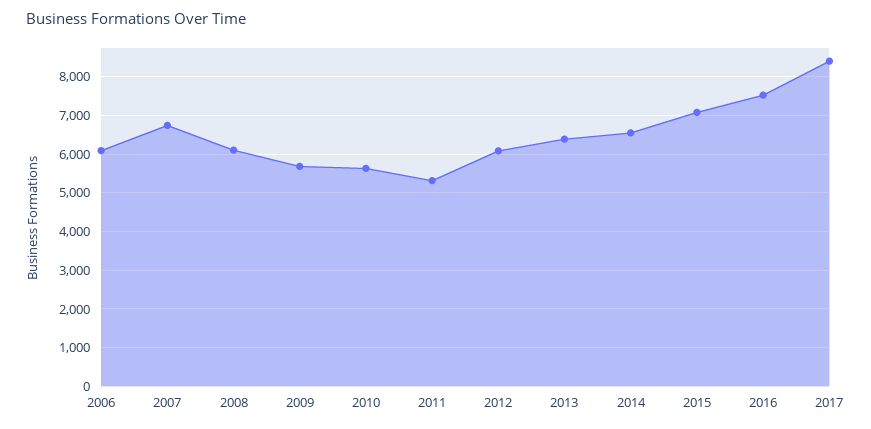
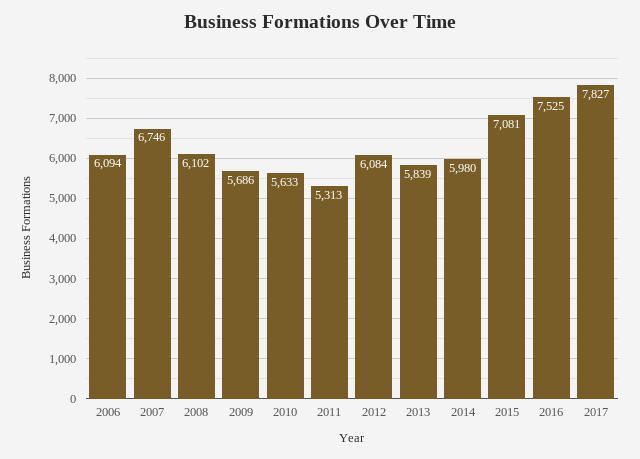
2013: 6400 -> 5839
2014: 6600 -> 5980
2017: 8400 -> 7827

